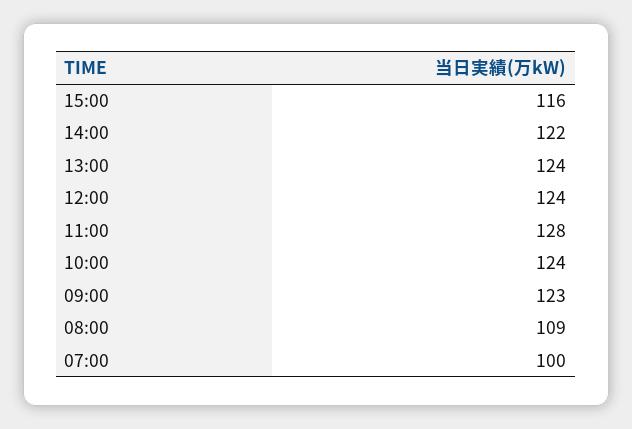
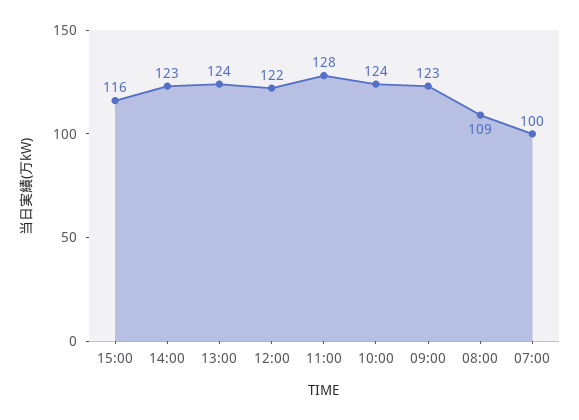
14:00: 122 -> 123
12:00: 124 -> 122

